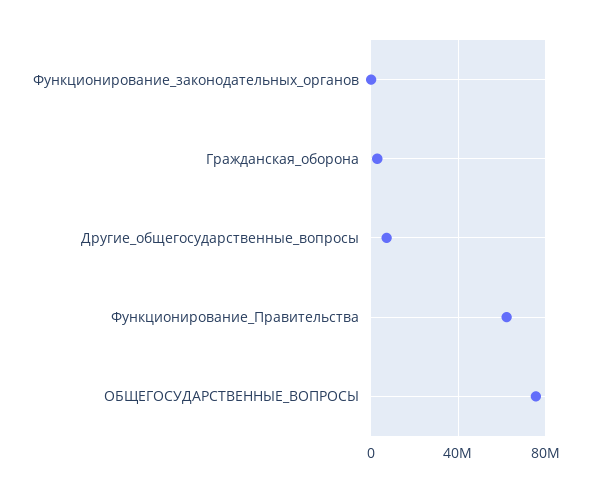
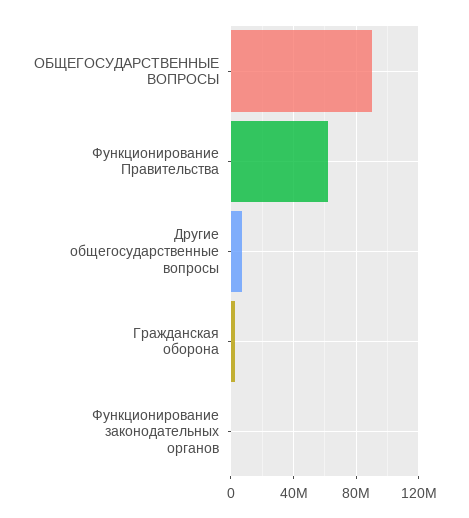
ОБЩЕГОСУДАРСТВЕННЫЕ_ВОПРОСЫ: 75000000 -> 90000000

